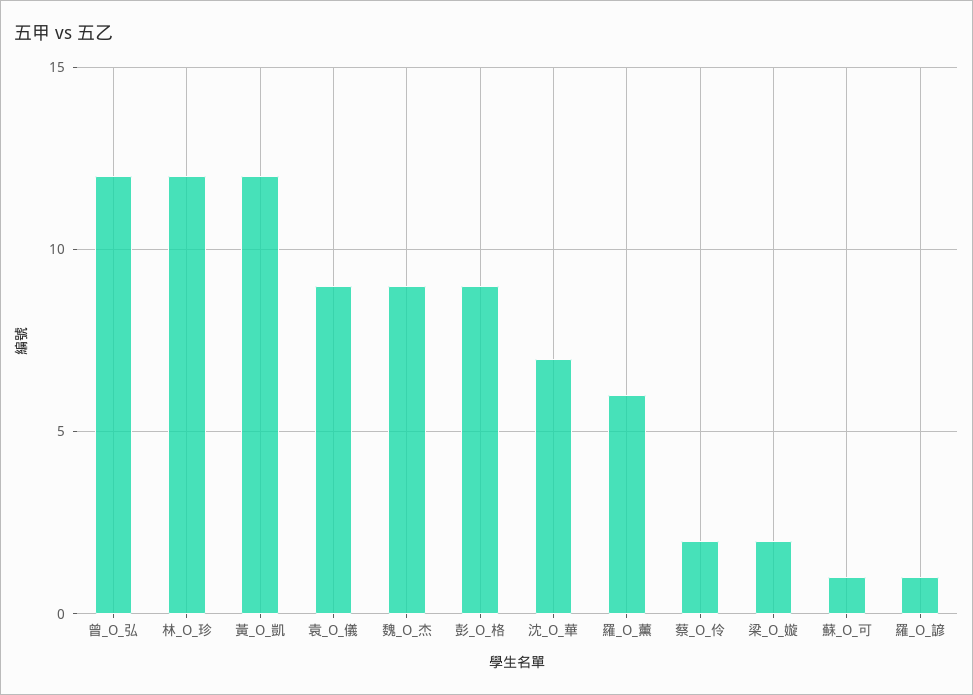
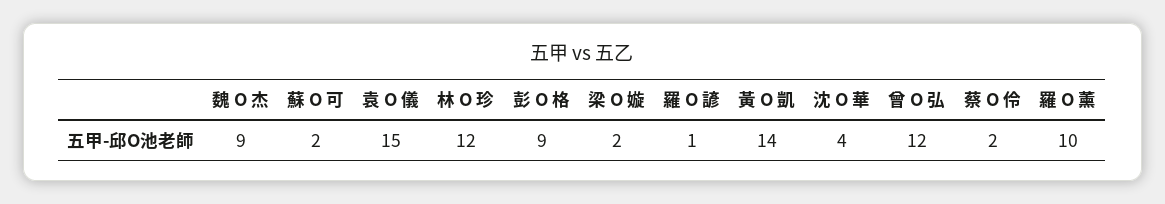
黃_O_凱: 12 -> 14
袁_O_儀: 9 -> 15
沈_O_華: 7 -> 4
羅_O_薰: 6 -> 10
蘇_O_可: 1 -> 2

